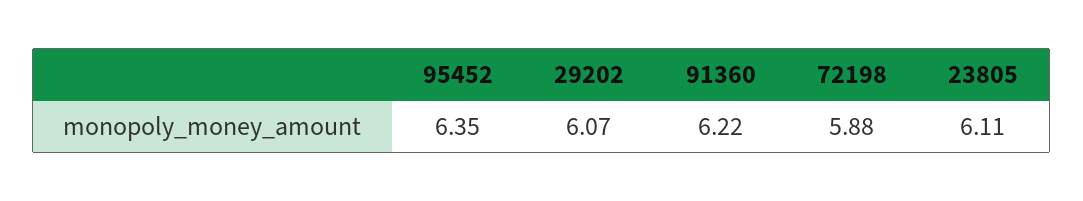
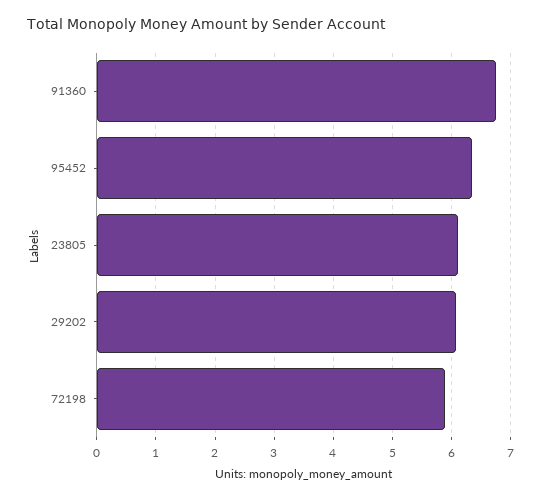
91360: 6.22 -> 6.8

